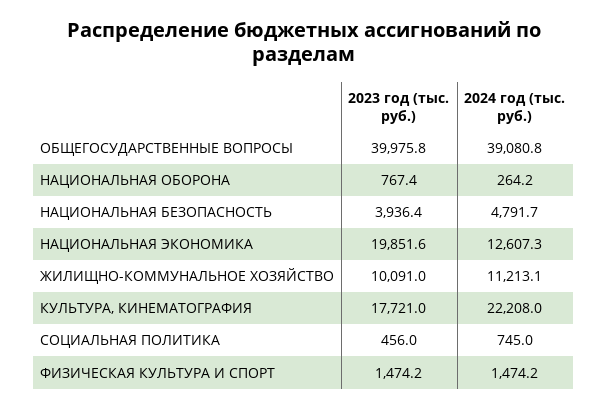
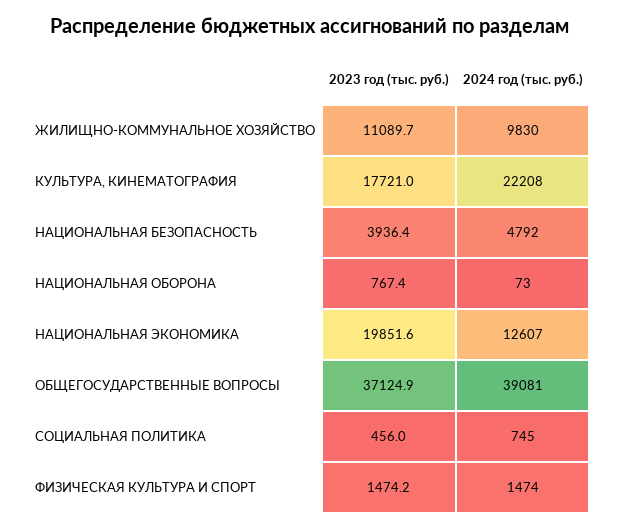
2023 год (тыс. руб.), ОБЩЕГОСУДАРСТВЕННЫЕ ВОПРОСЫ: 39975.8 -> 37124.9
2024 год (тыс. руб.), НАЦИОНАЛЬНАЯ ОБОРОНА: 264.2 -> 73
2023 год (тыс. руб.), ЖИЛИЩНО-КОММУНАЛЬНОЕ ХОЗЯЙСТВО: 10091 -> 11089.7
2024 год (тыс. руб.), ЖИЛИЩНО-КОММУНАЛЬНОЕ ХОЗЯЙСТВО: 11213.1 -> 9830

